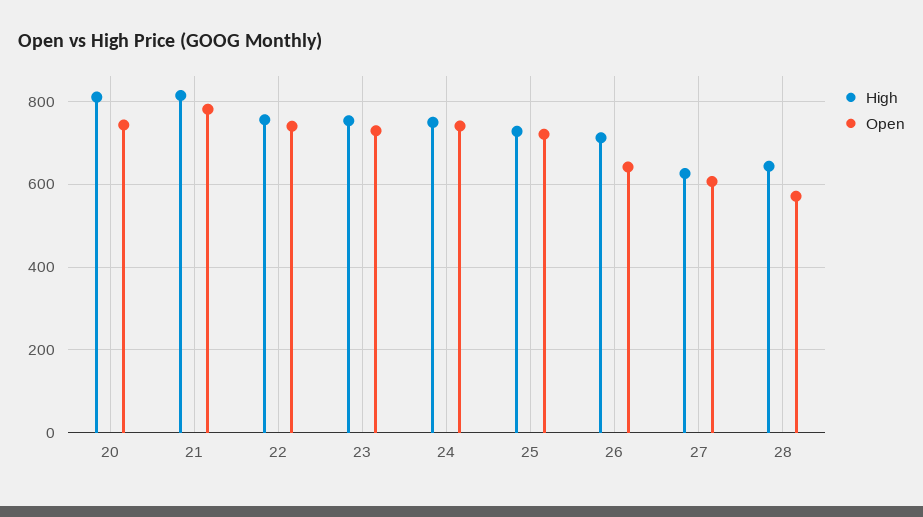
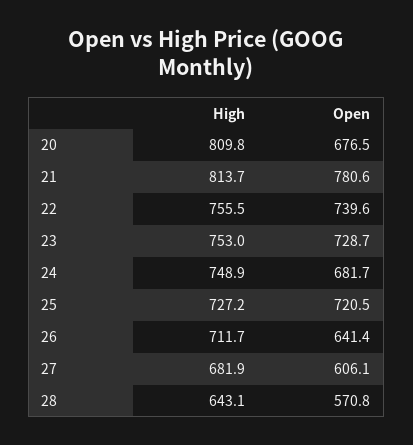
Open, 20: 740 -> 676.5
Open, 24: 740 -> 681.7
High, 27: 620 -> 681.9

